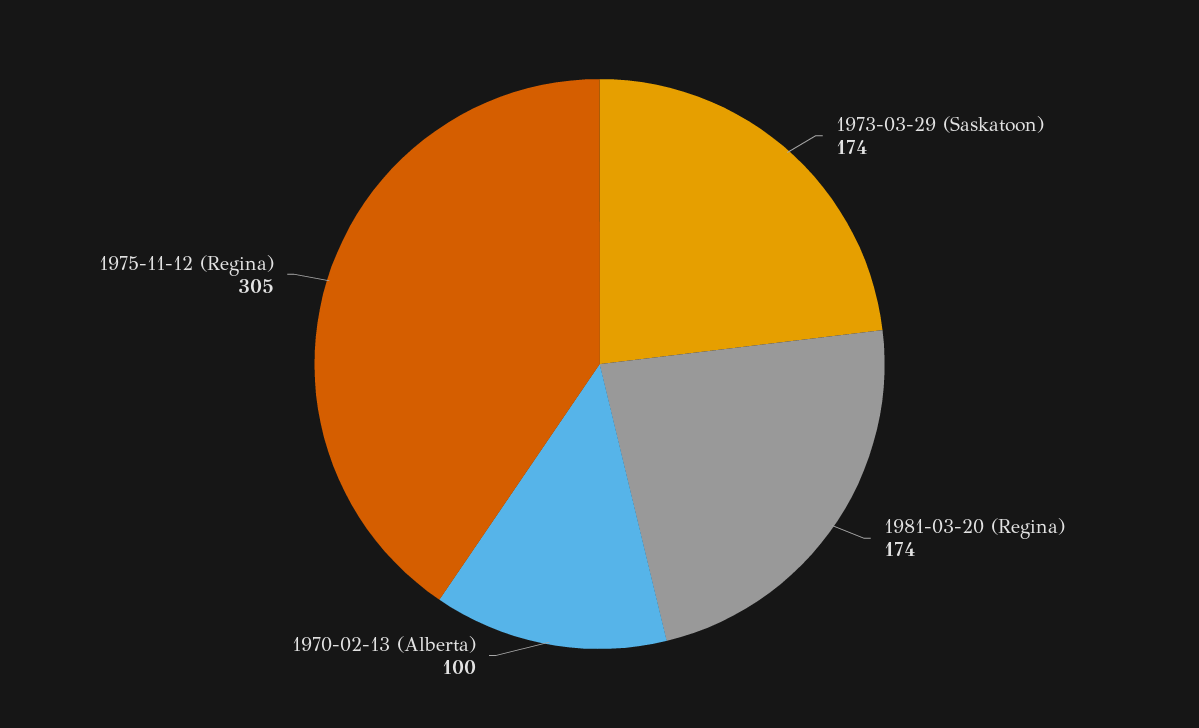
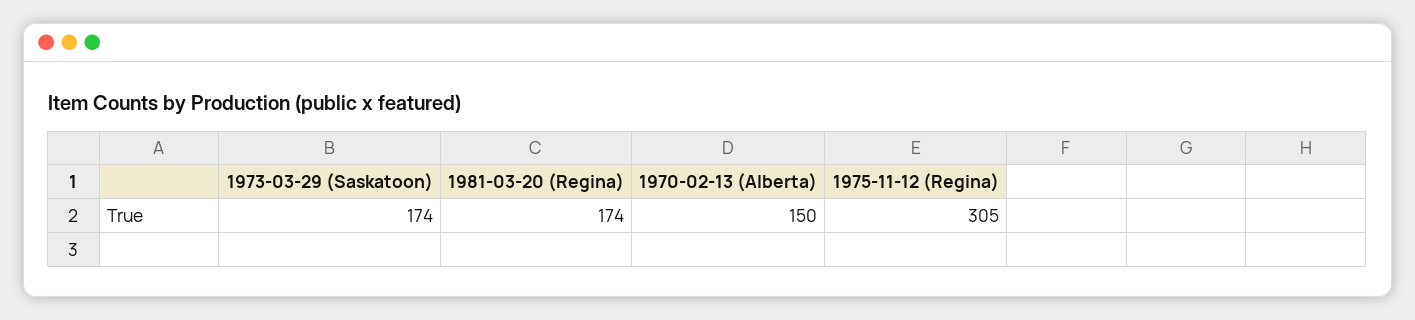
1970-02-13 (Alberta): 100 -> 150

